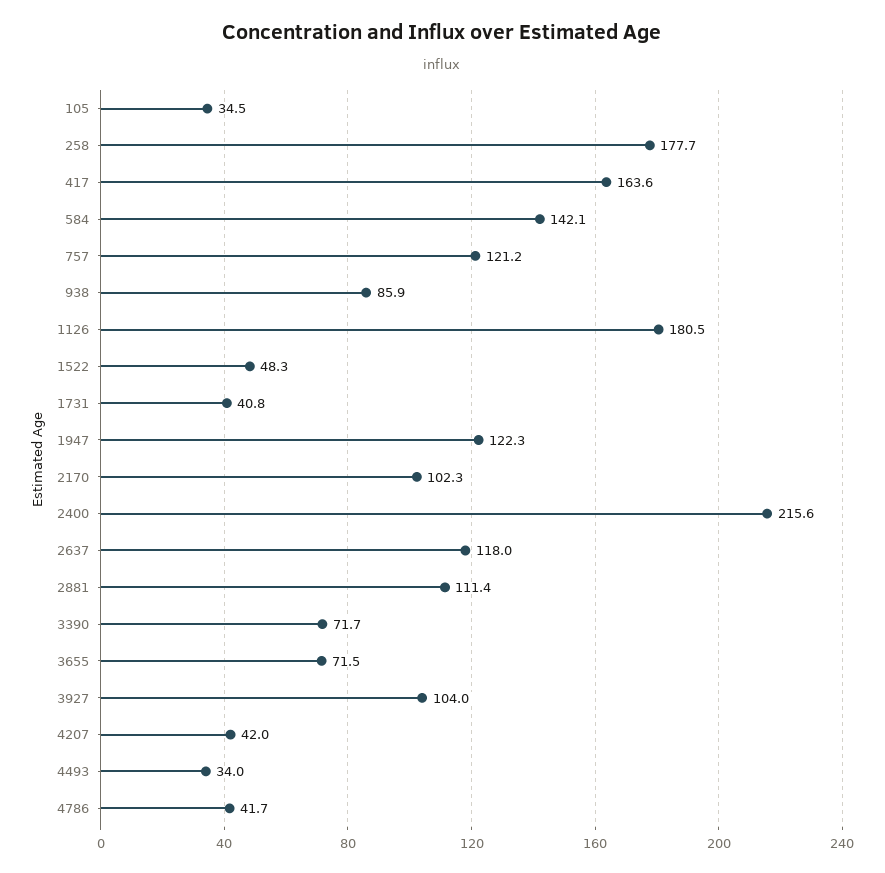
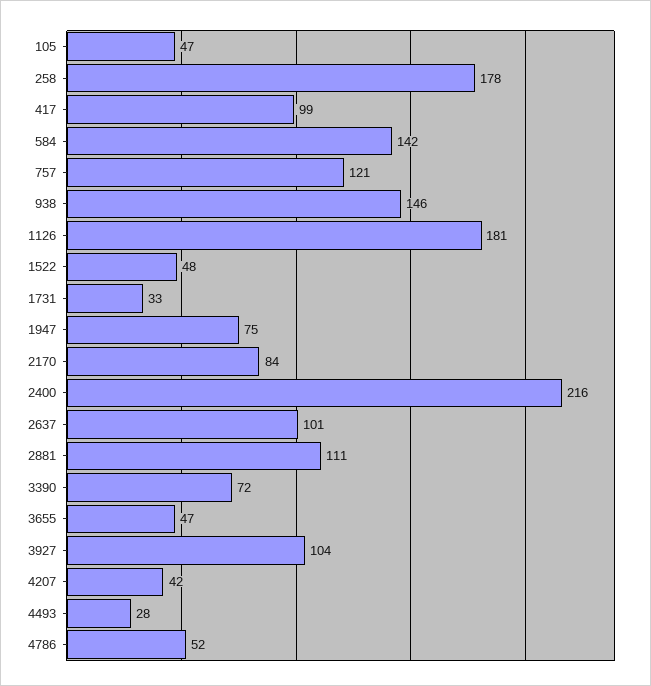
105: 34.5 -> 47
417: 163.6 -> 99
938: 85.9 -> 146
1731: 40.8 -> 33
1947: 122.3 -> 75
2170: 102.3 -> 84
2637: 118 -> 101
3655: 71.5 -> 47
4493: 34 -> 28
4786: 41.7 -> 52

